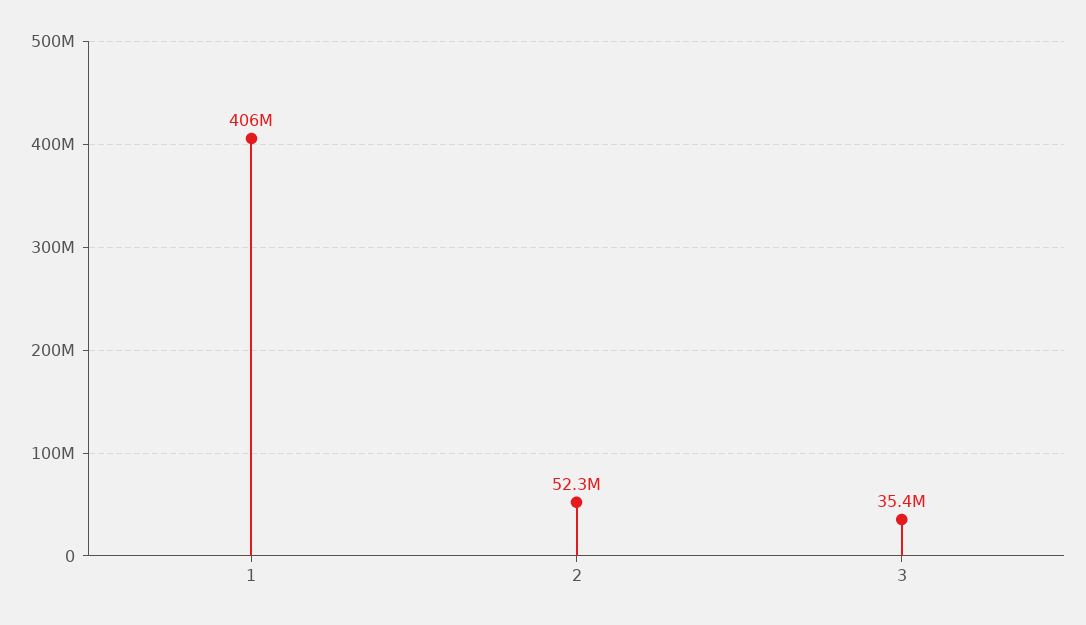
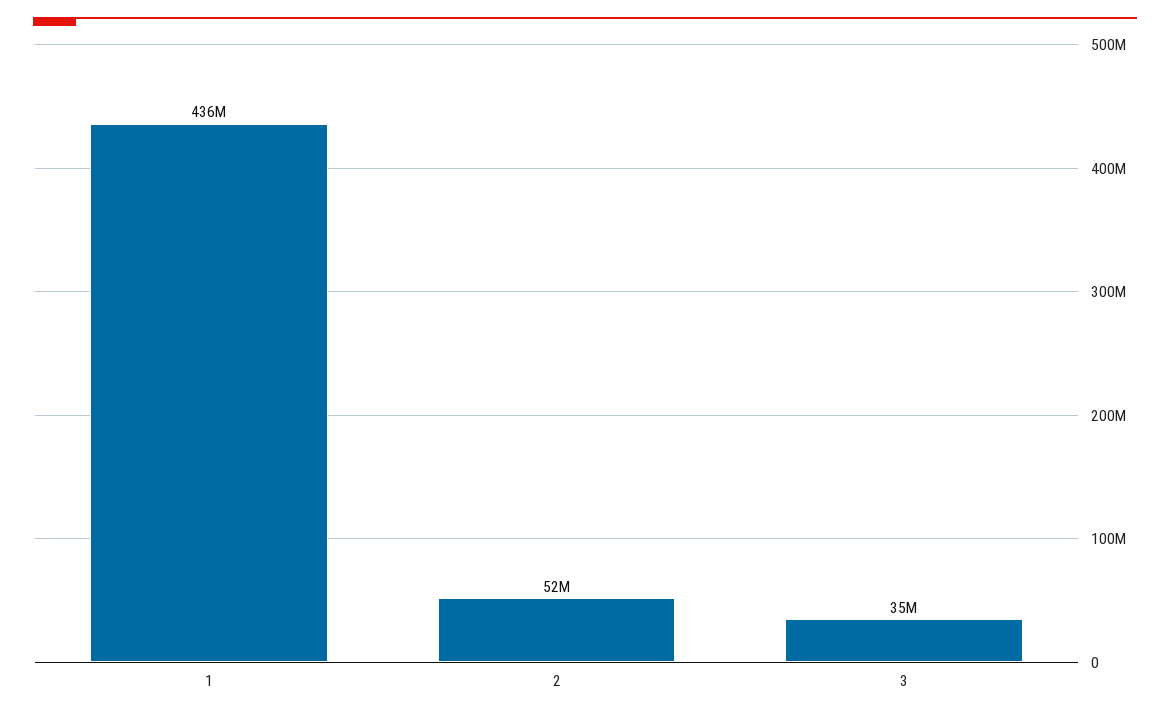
1: 406000000 -> 436000000

